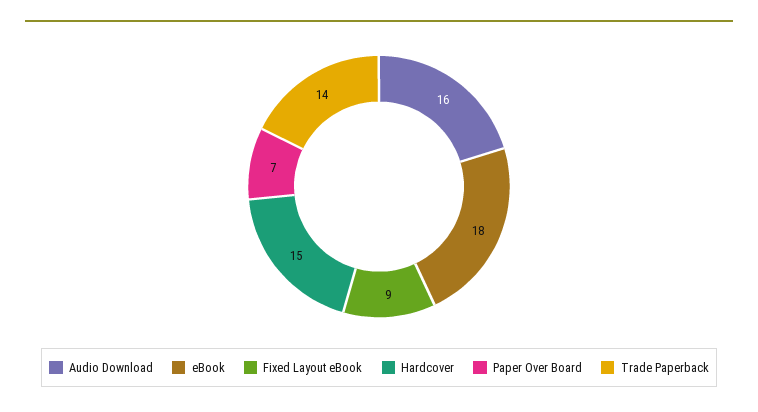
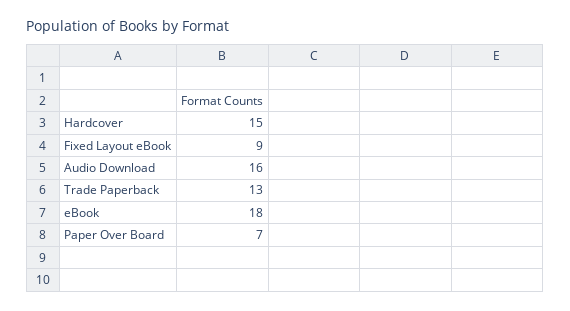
Trade Paperback: 14 -> 13

